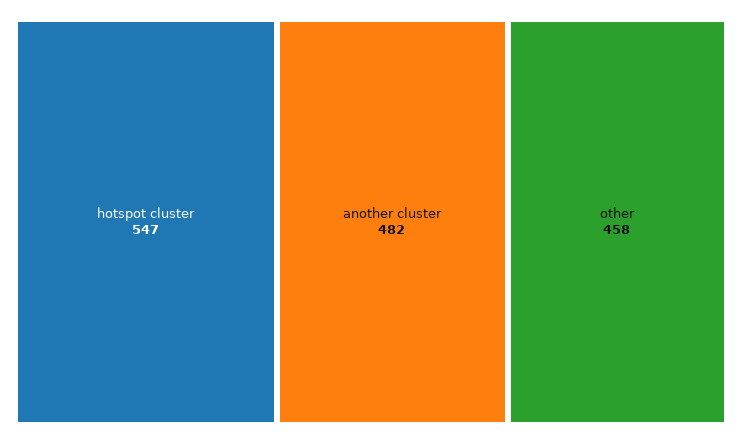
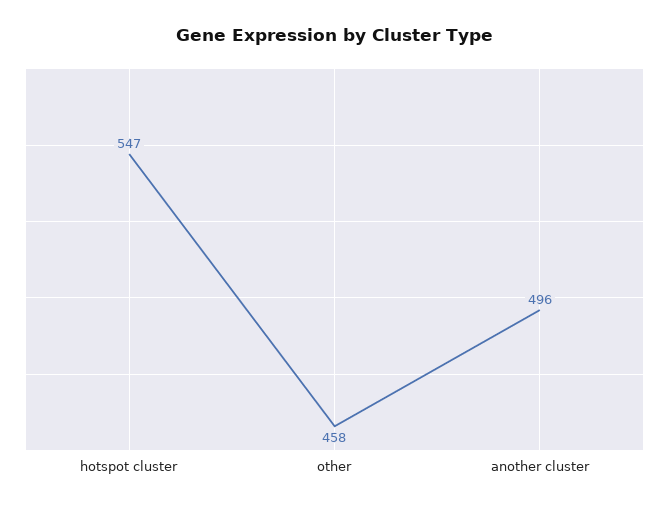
another cluster: 482 -> 496

